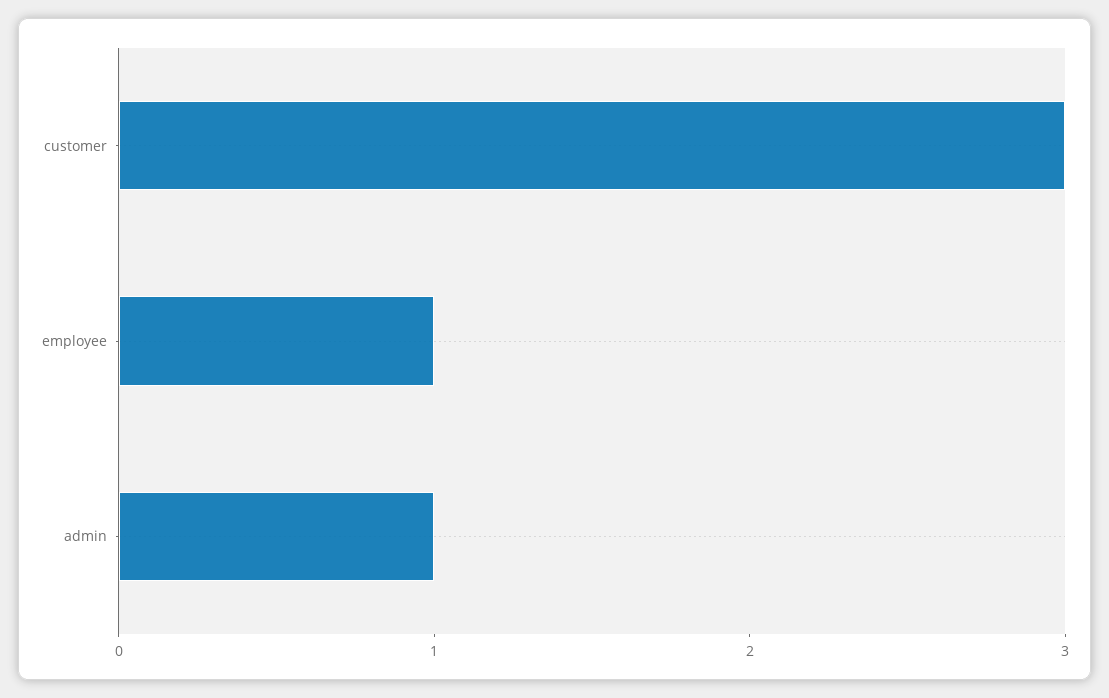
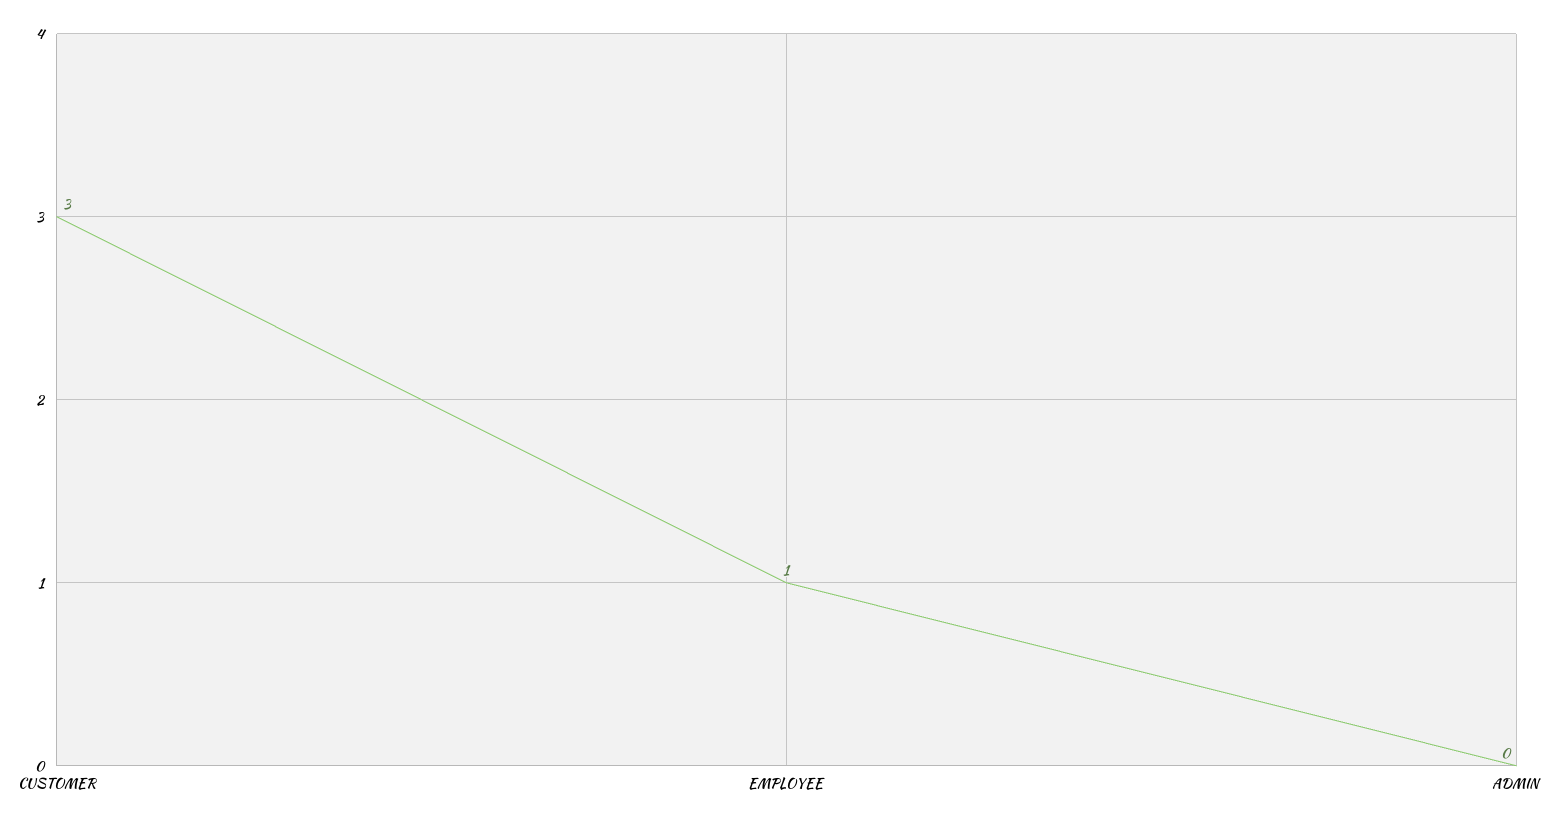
admin: 1 -> 0

